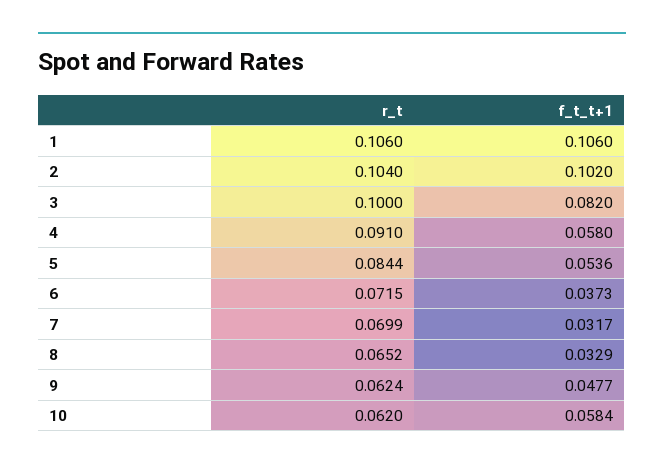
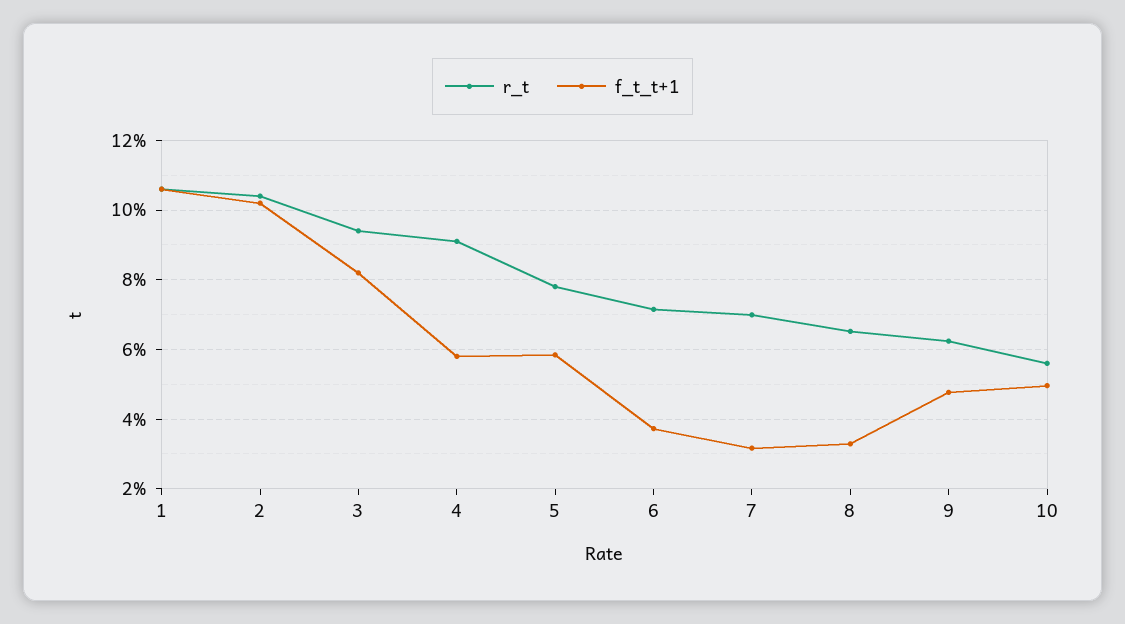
r_t, 3: 0.1 -> 0.094
r_t, 5: 0.0844 -> 0.078
f_t_t+1, 5: 0.0536 -> 0.058
r_t, 10: 0.062 -> 0.056
f_t_t+1, 10: 0.0584 -> 0.05

